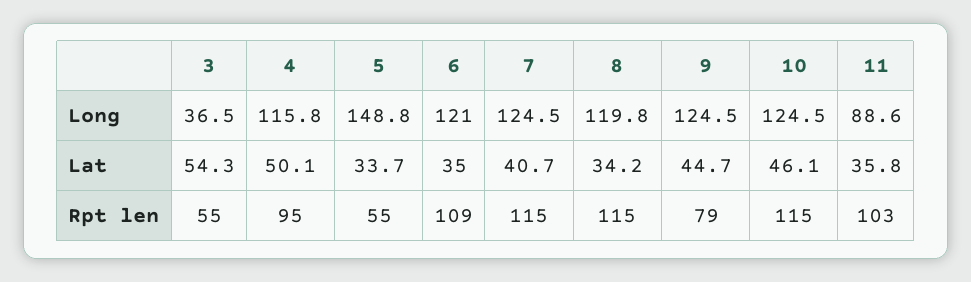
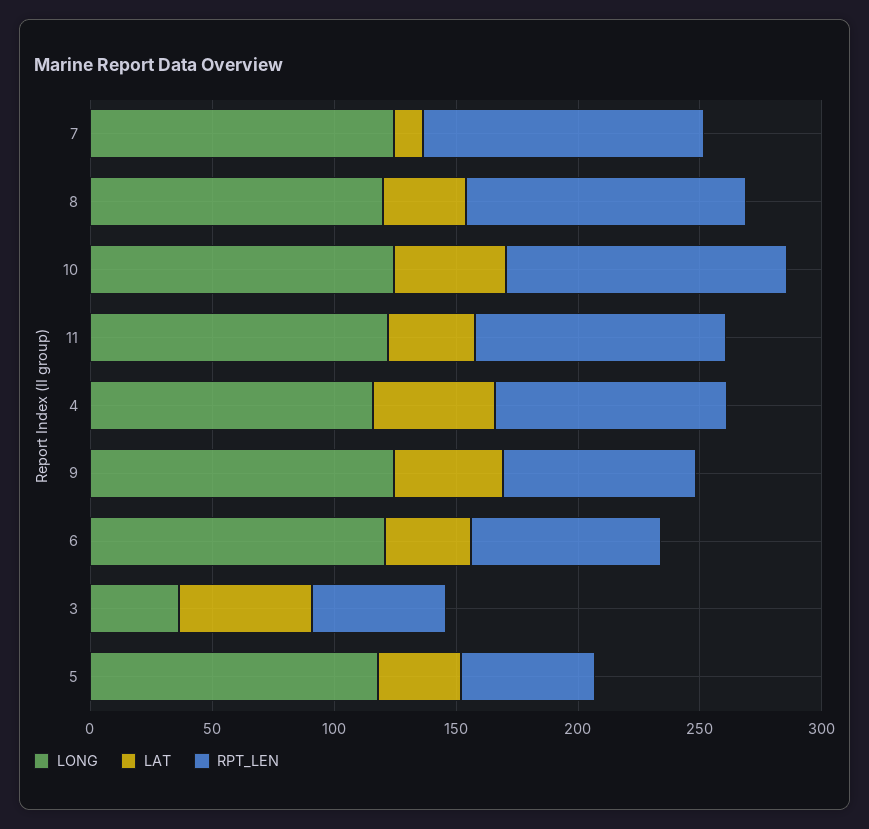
Long, 5: 148.8 -> 120
Long, 11: 88.6 -> 120
Lat, 7: 40.7 -> 10
Rpt len, 6: 109 -> 80

